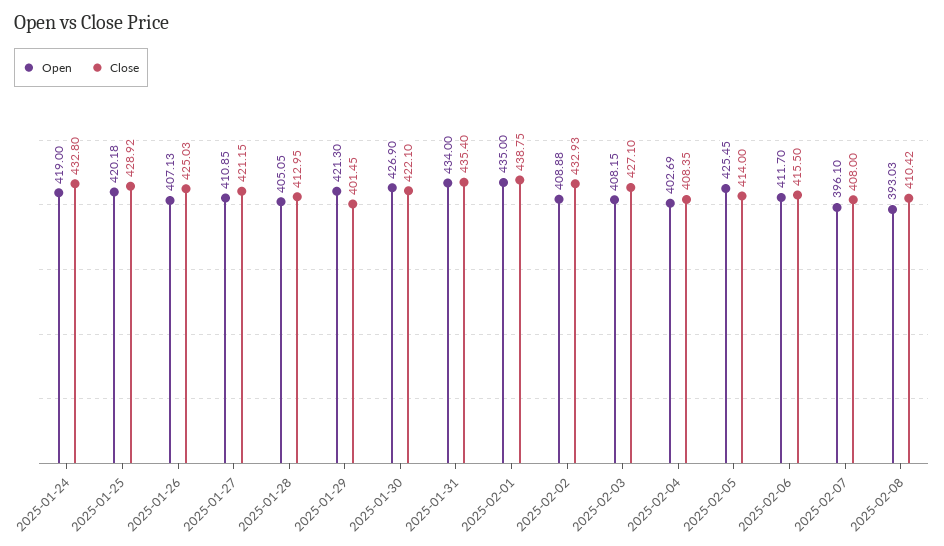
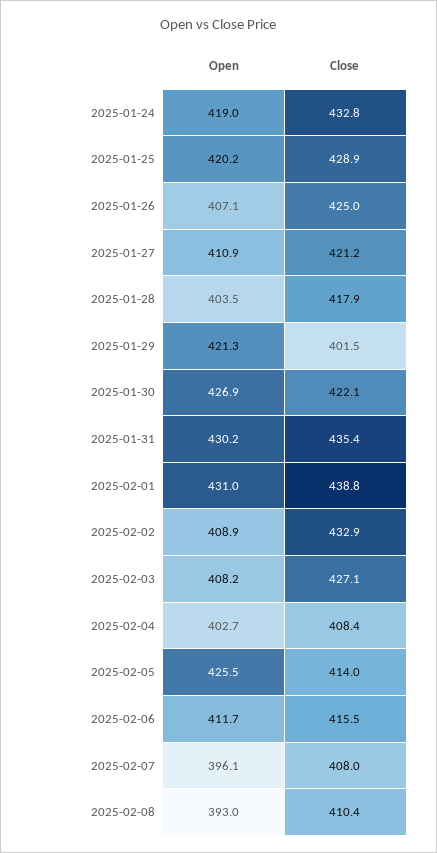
Open, 2025-01-28: 405.05 -> 403.5
Close, 2025-01-28: 412.95 -> 417.9
Open, 2025-01-31: 434 -> 430.2
Open, 2025-02-01: 435 -> 431

